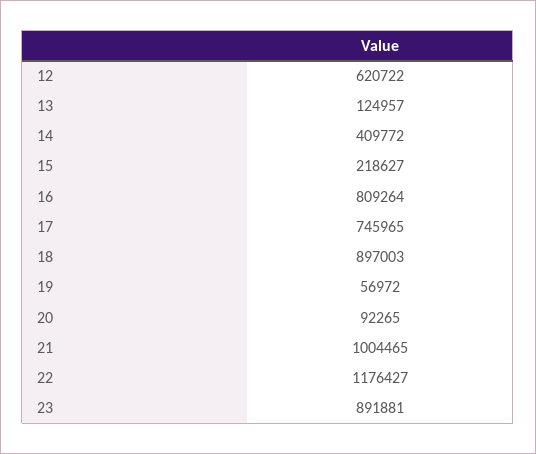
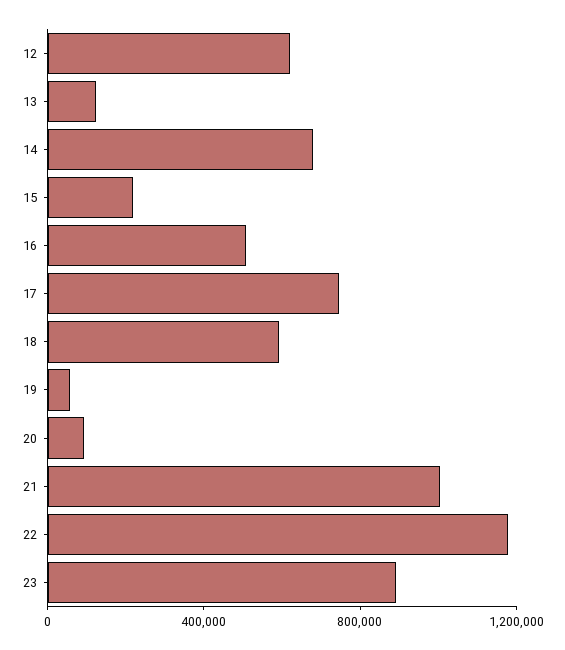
14: 409772 -> 700000
16: 809264 -> 500000
18: 897003 -> 600000

